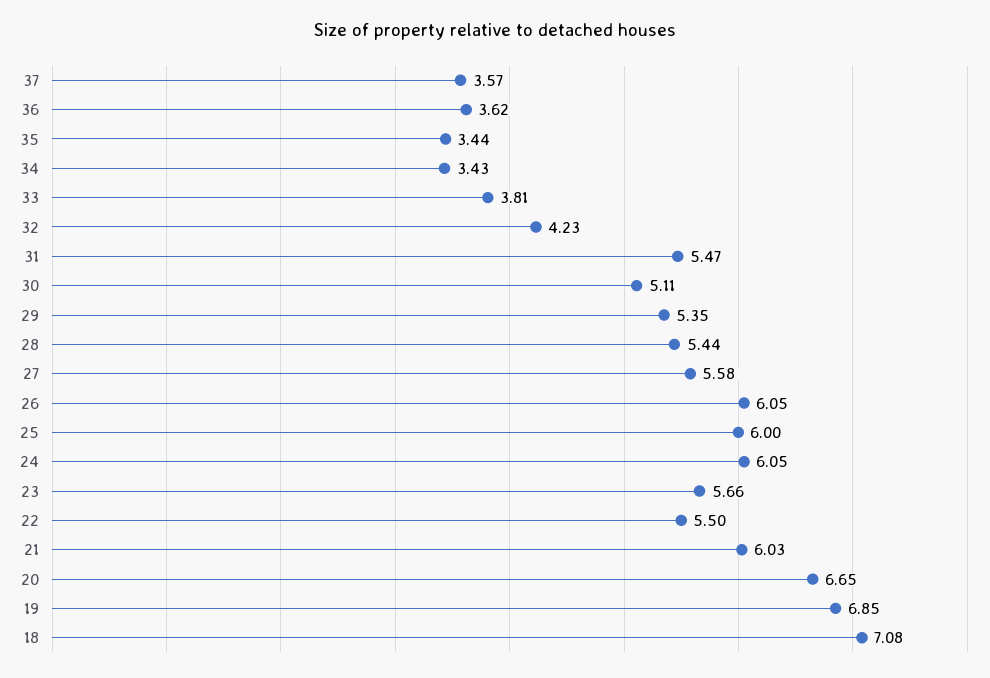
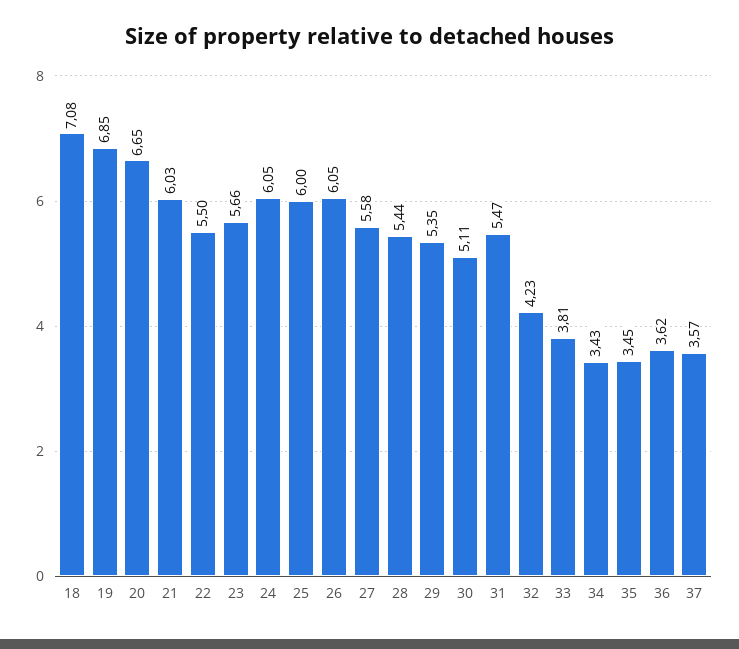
35: 3.44 -> 3.45

